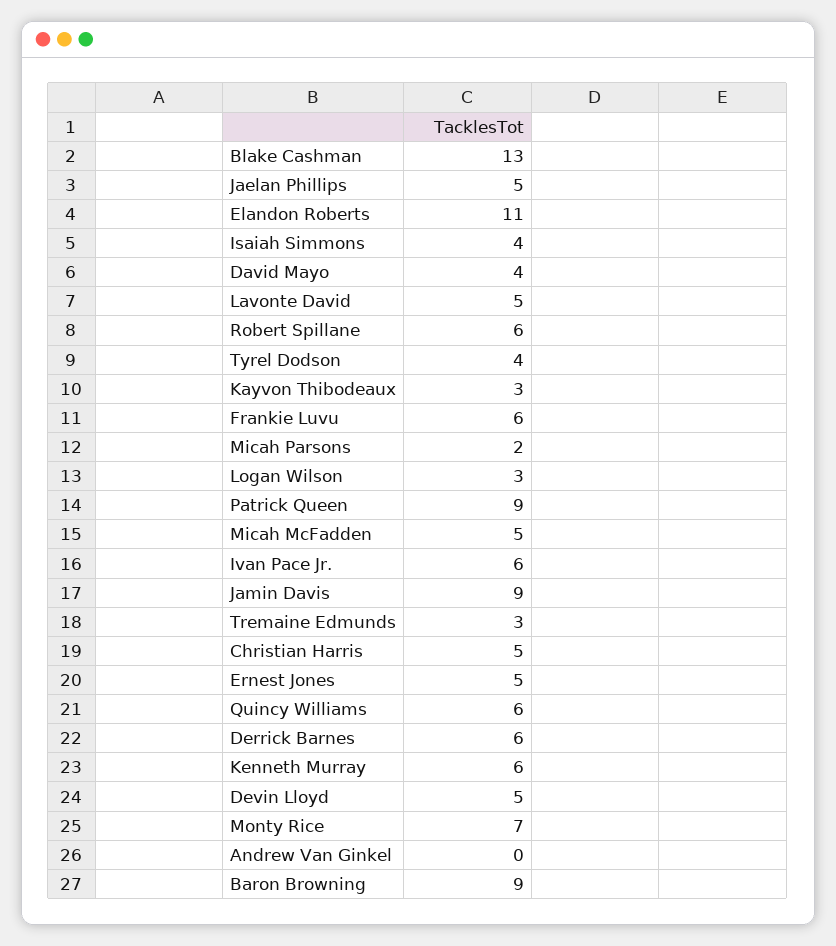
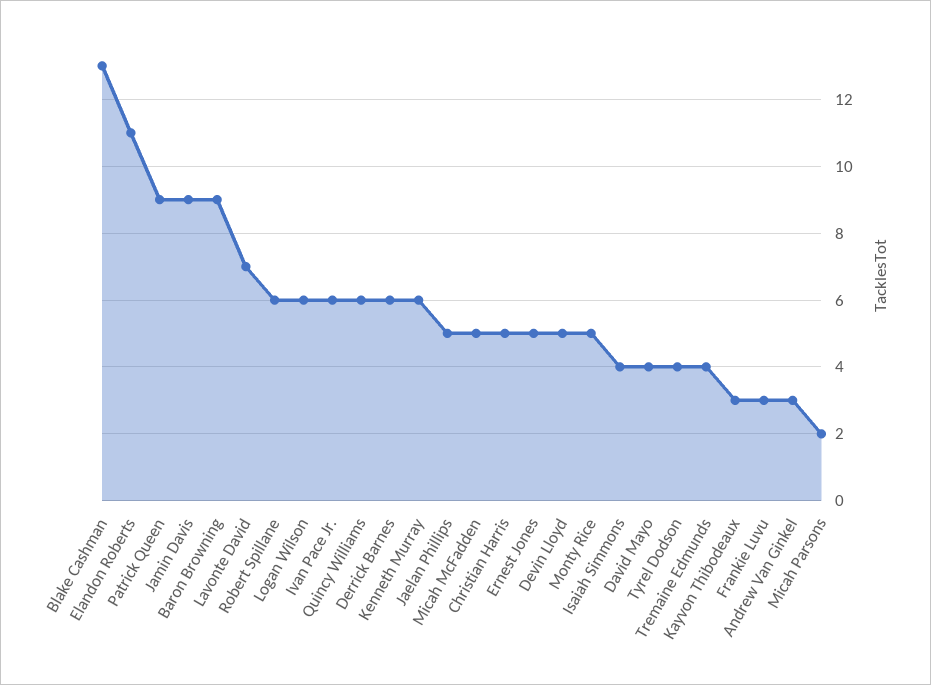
Lavonte David: 5 -> 7
Frankie Luvu: 6 -> 3
Logan Wilson: 3 -> 6
Tremaine Edmunds: 3 -> 4
Monty Rice: 7 -> 5
Andrew Van Ginkel: 0 -> 3

